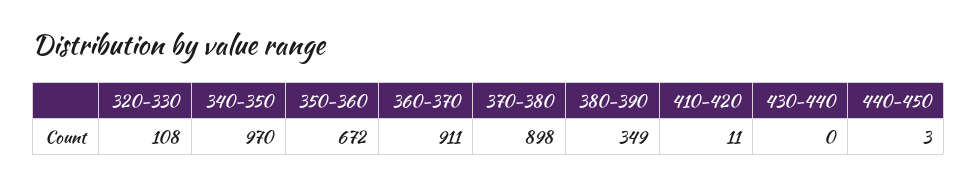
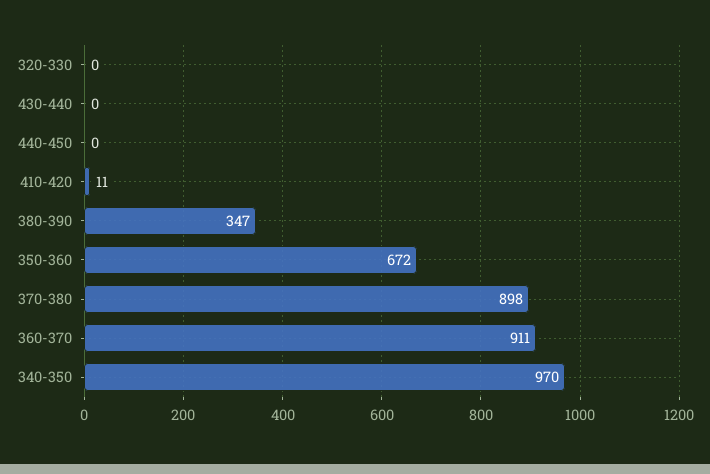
320-330: 108 -> 0
380-390: 349 -> 347
440-450: 3 -> 0

